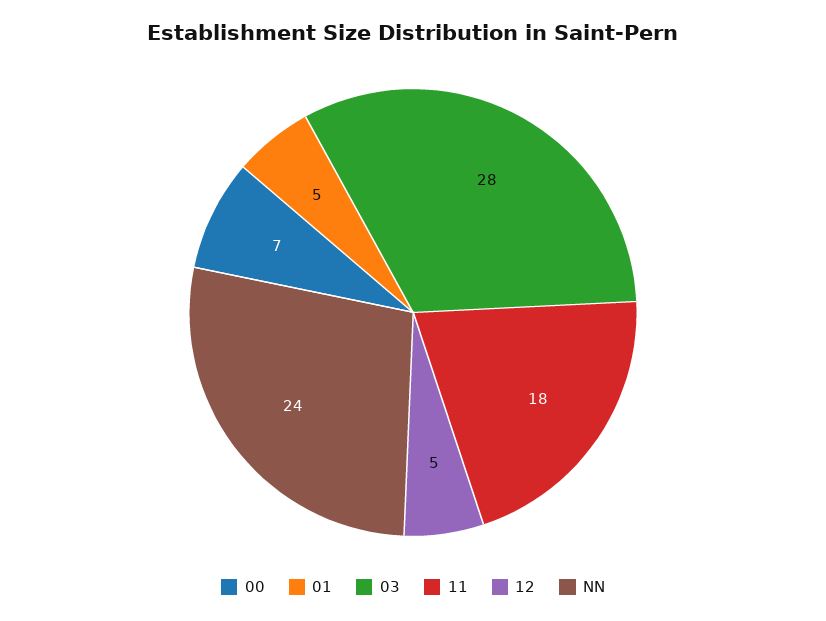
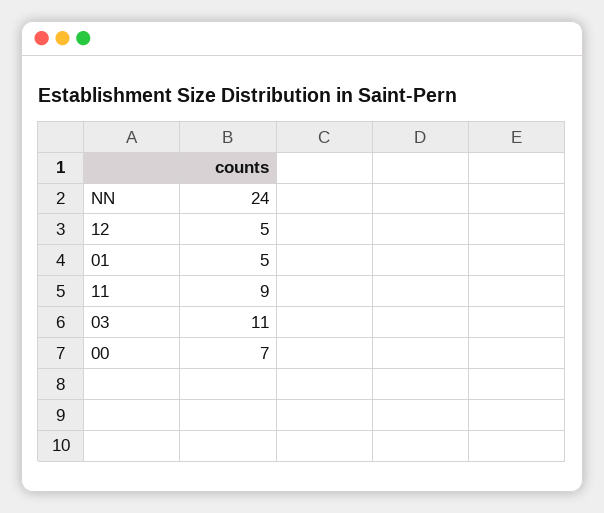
03: 28 -> 11
11: 18 -> 9

